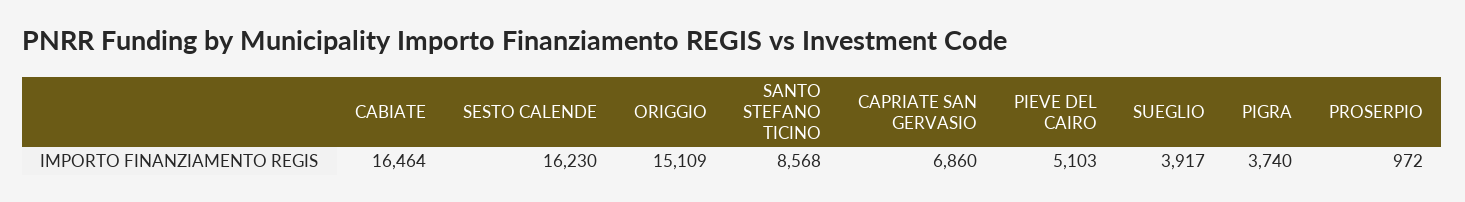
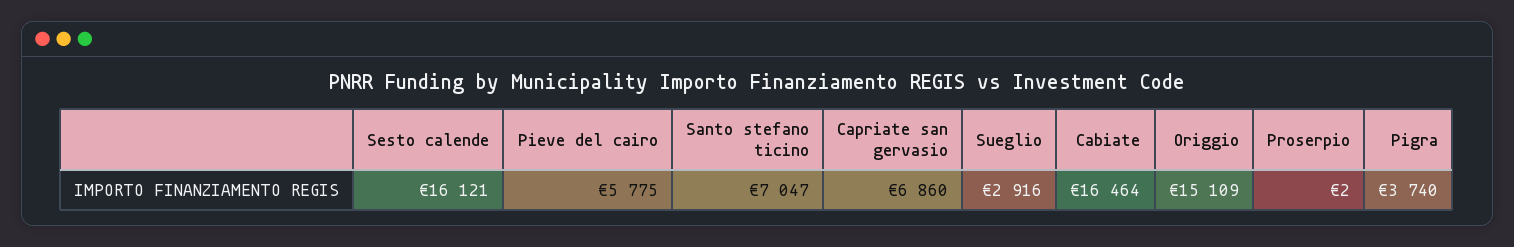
SESTO CALENDE: 16230 -> 16121
SANTO STEFANO TICINO: 8568 -> 7047
PIEVE DEL CAIRO: 5103 -> 5775
SUEGLIO: 3917 -> 2916
PROSERPIO: 972 -> 2

